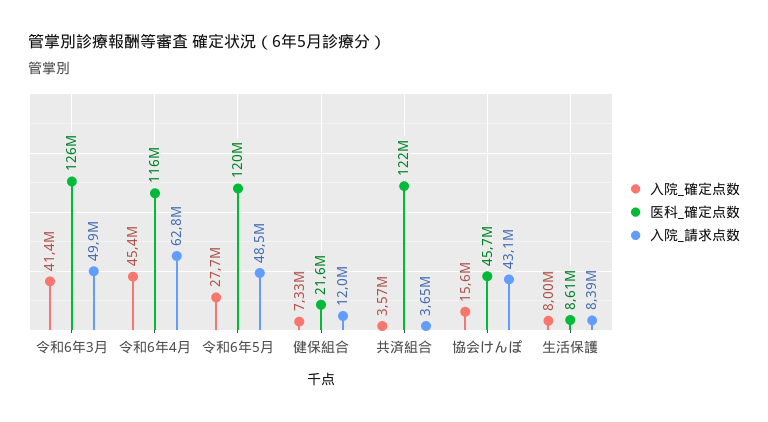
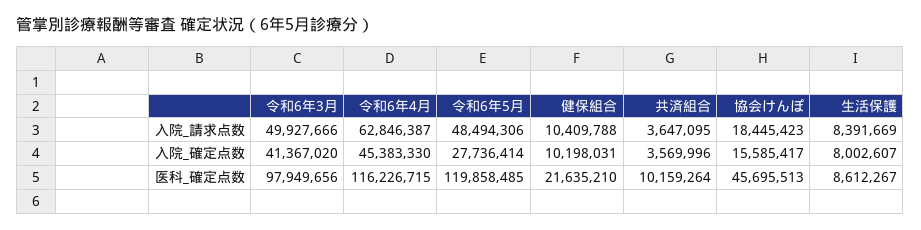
医科_確定点数, 令和6年3月: 126000000 -> 97949656
入院_確定点数, 健保組合: 7330000 -> 10198031
入院_請求点数, 健保組合: 12000000 -> 10409788
医科_確定点数, 共済組合: 122000000 -> 10159264
入院_請求点数, 協会けんぽ: 43100000 -> 18445423

